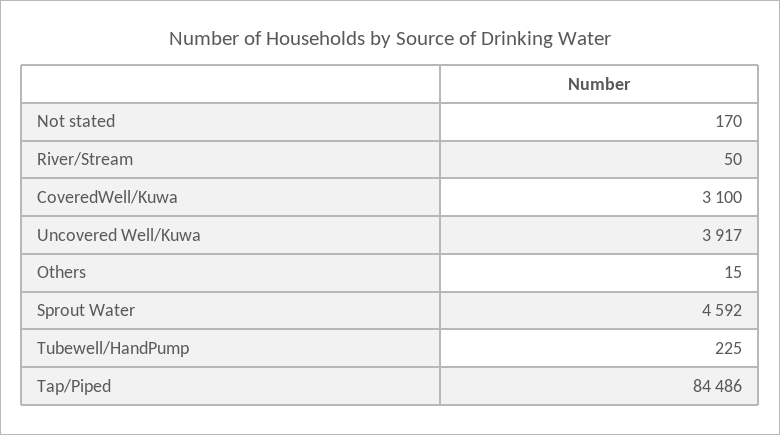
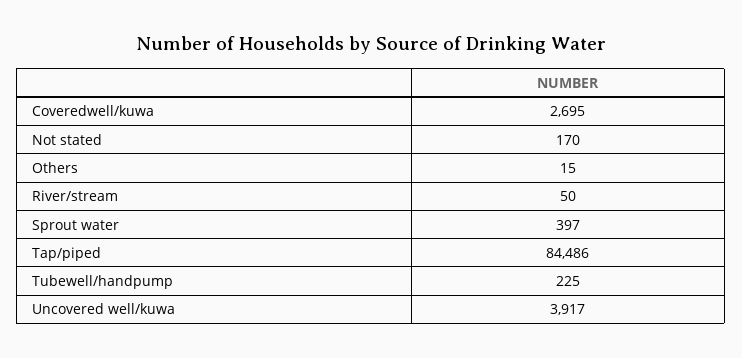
CoveredWell/Kuwa: 3100 -> 2695
Sprout Water: 4592 -> 397

